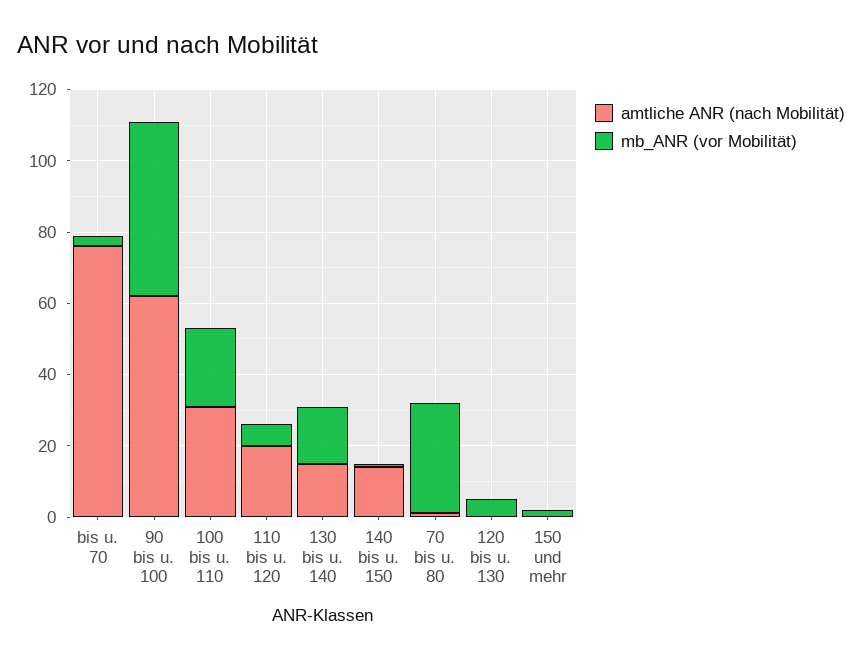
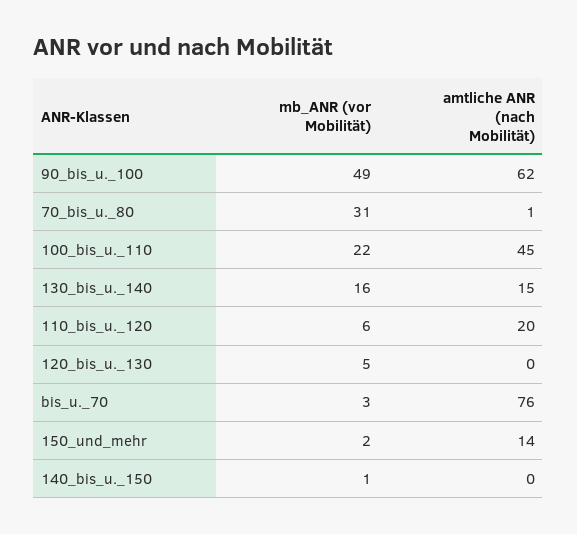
amtliche ANR (nach Mobilität), 100 bis u. 110: 30 -> 45
amtliche ANR (nach Mobilität), 140 bis u. 150: 15 -> 0
amtliche ANR (nach Mobilität), 150 und mehr: 0 -> 14

